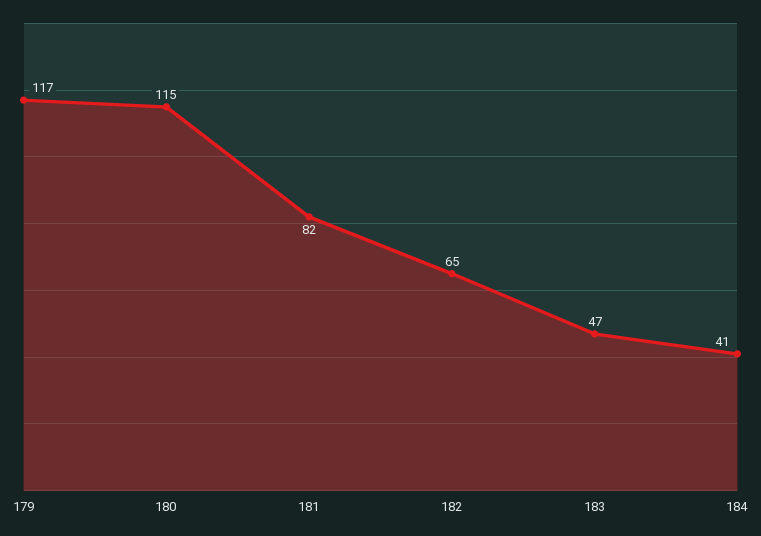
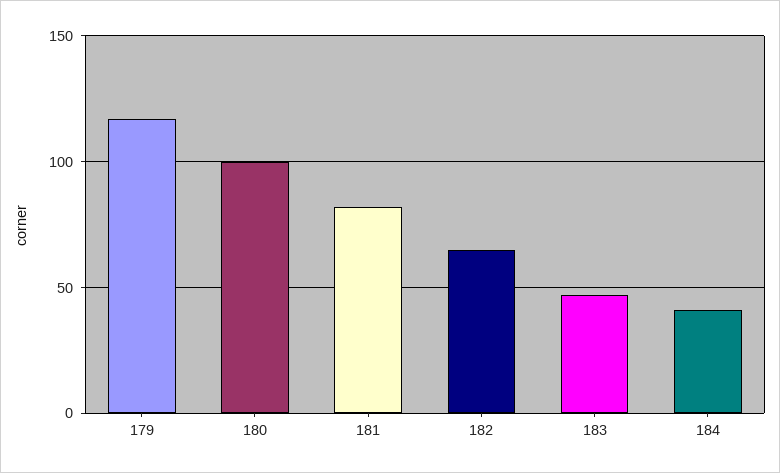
180: 115 -> 100

